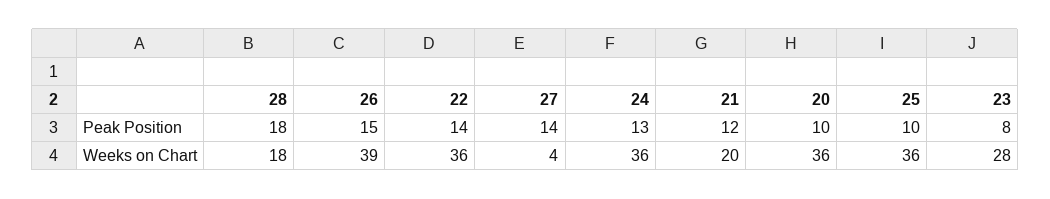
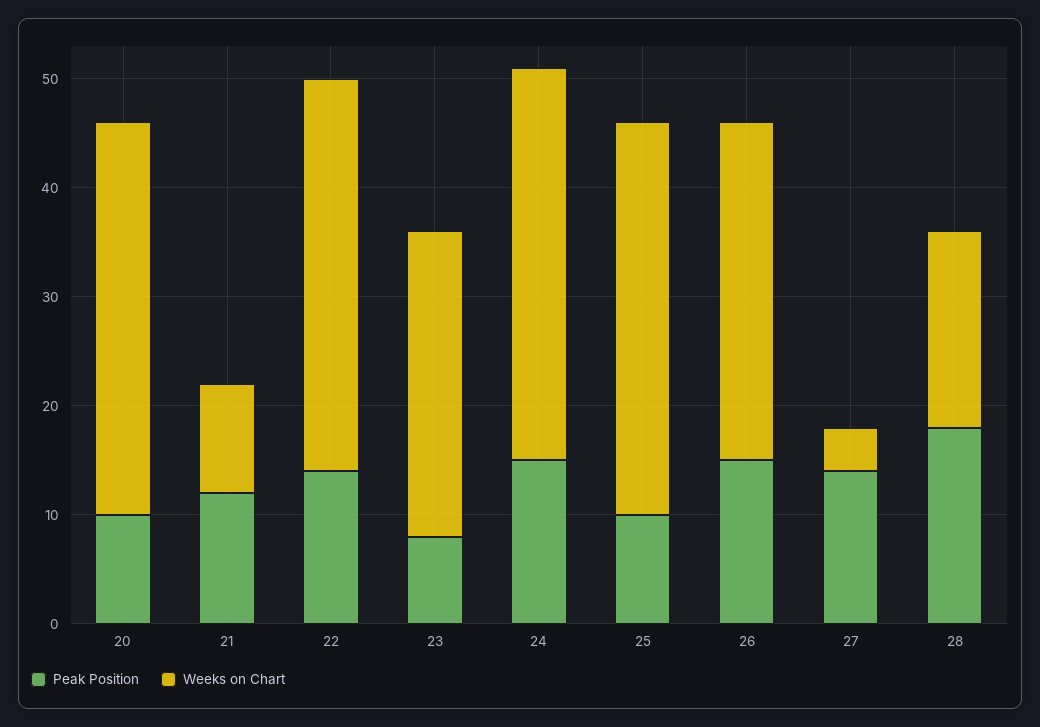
Peak Position, 24: 13 -> 15
Weeks on Chart, 26: 39 -> 31
Weeks on Chart, 21: 20 -> 10

